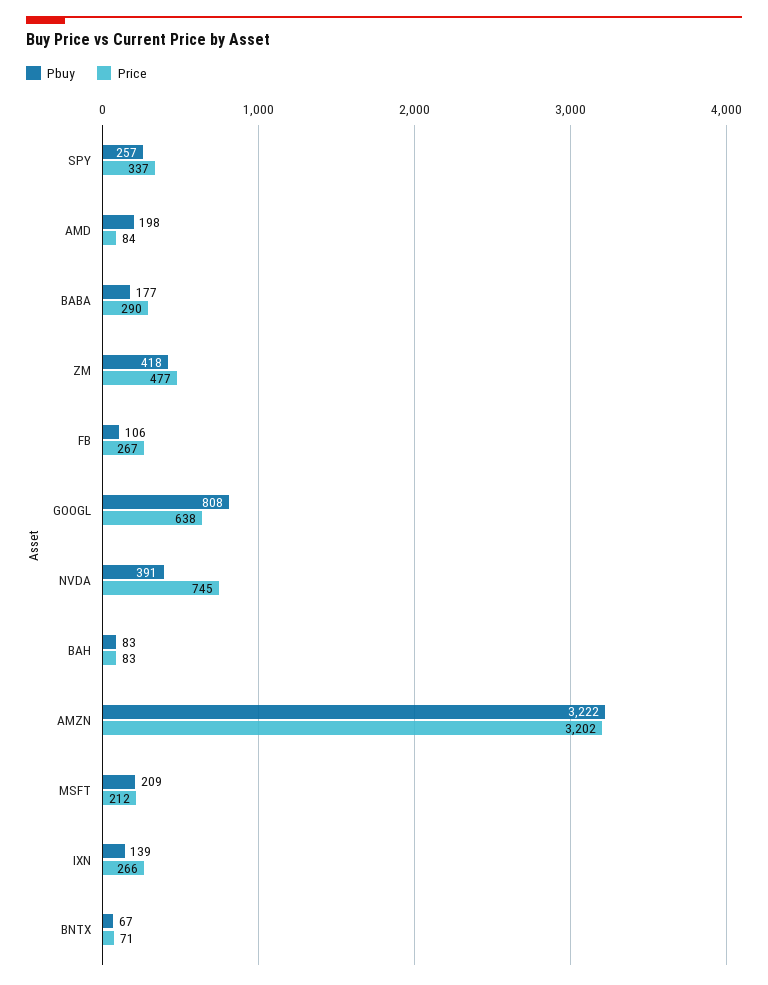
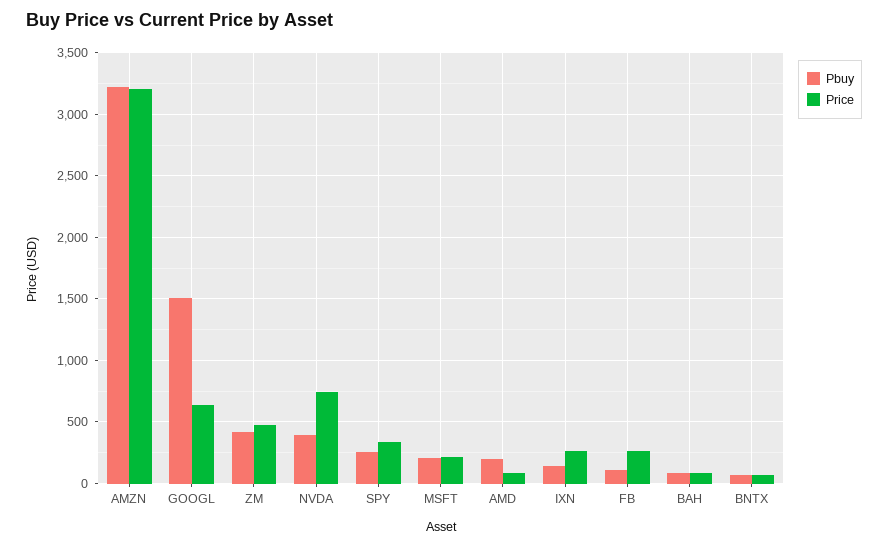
Pbuy, BABA: 177 -> none
Price, BABA: 290 -> none
Pbuy, GOOGL: 808 -> 1500

